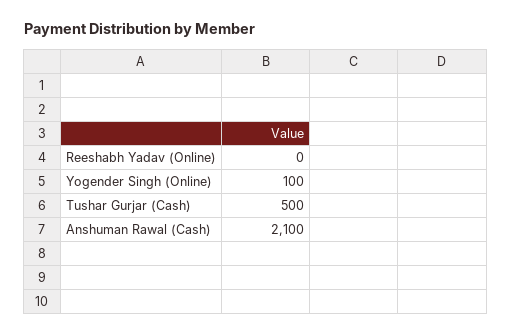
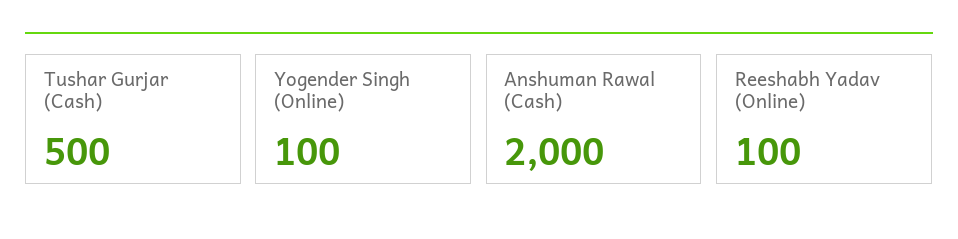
Reeshabh Yadav (Online): 0 -> 100
Anshuman Rawal (Cash): 2100 -> 2000

